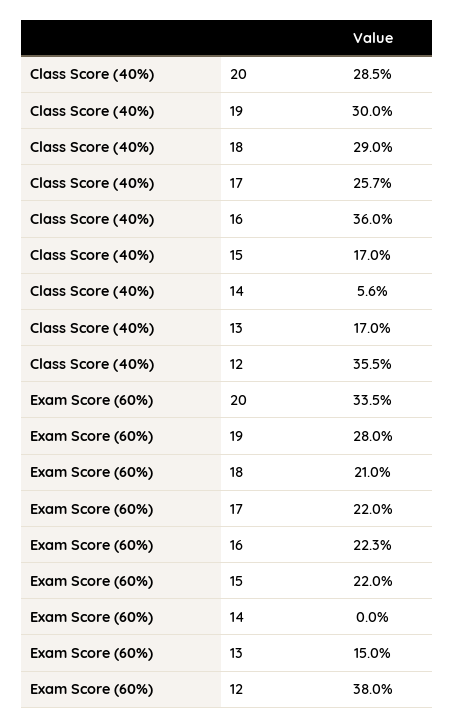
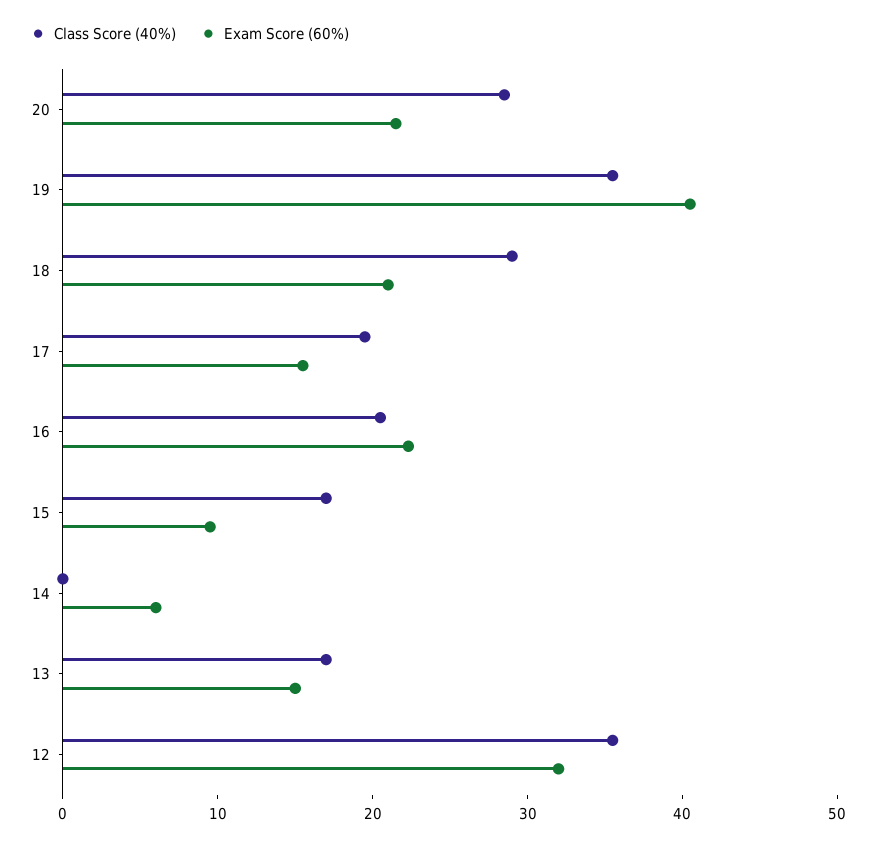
Class Score (40%), 19: 30 -> 36
Class Score (40%), 17: 25.7 -> 20
Class Score (40%), 16: 36 -> 20
Class Score (40%), 14: 5.6 -> 0
Exam Score (60%), 20: 33.5 -> 22
Exam Score (60%), 19: 28 -> 40
Exam Score (60%), 17: 22 -> 16
Exam Score (60%), 15: 22 -> 10
Exam Score (60%), 14: 0 -> 6
Exam Score (60%), 12: 38 -> 32

